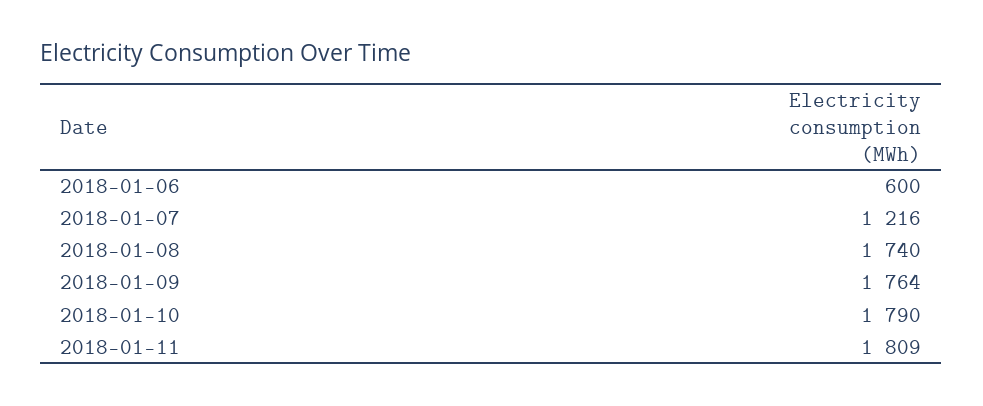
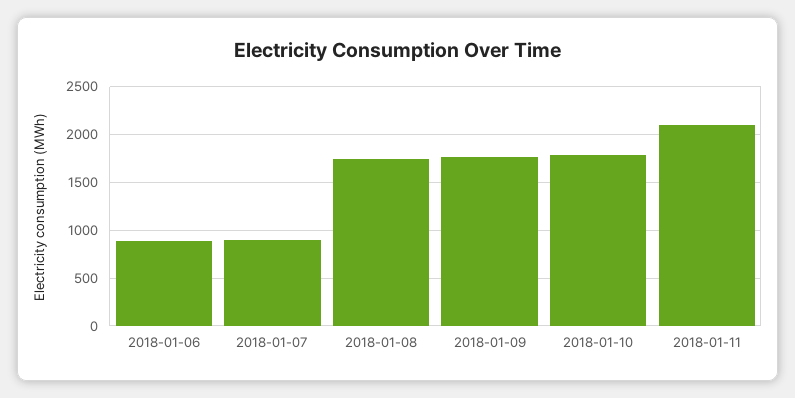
2018-01-06: 600 -> 900
2018-01-07: 1216 -> 900
2018-01-11: 1809 -> 2100

